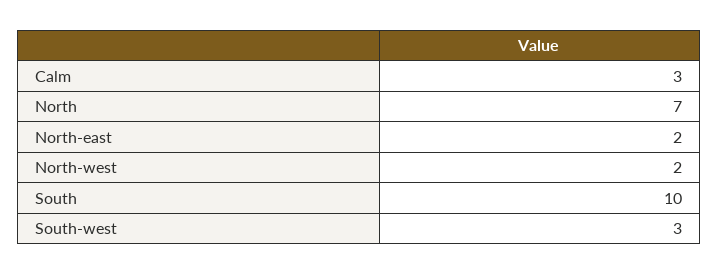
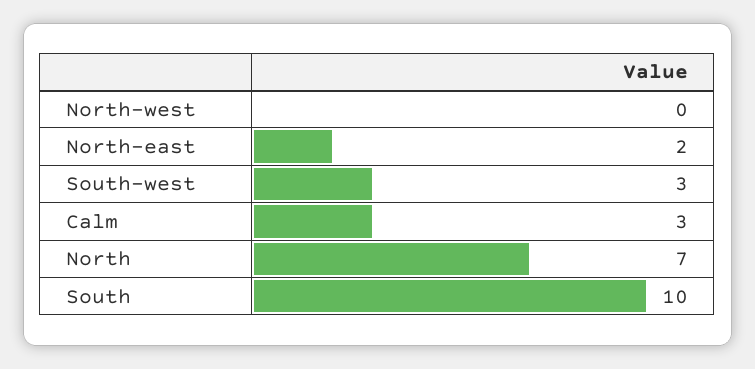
North-west: 2 -> 0

